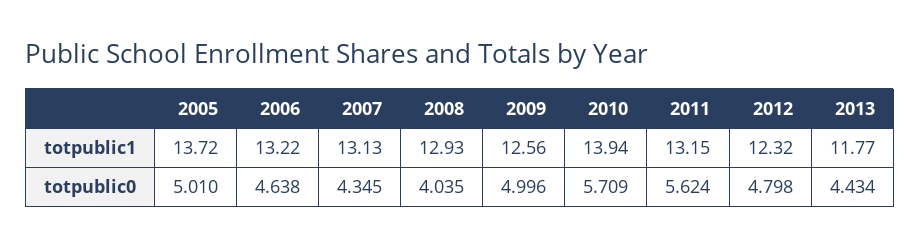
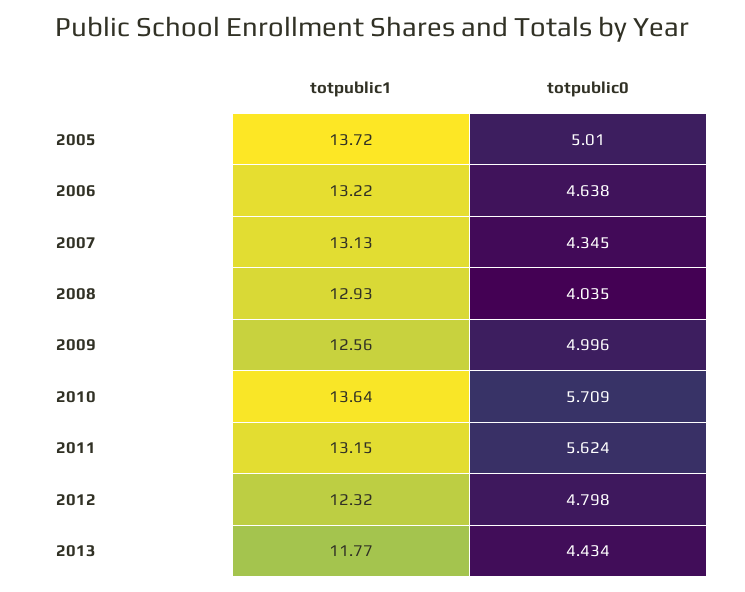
2010, totpublic1: 13.94 -> 13.64

